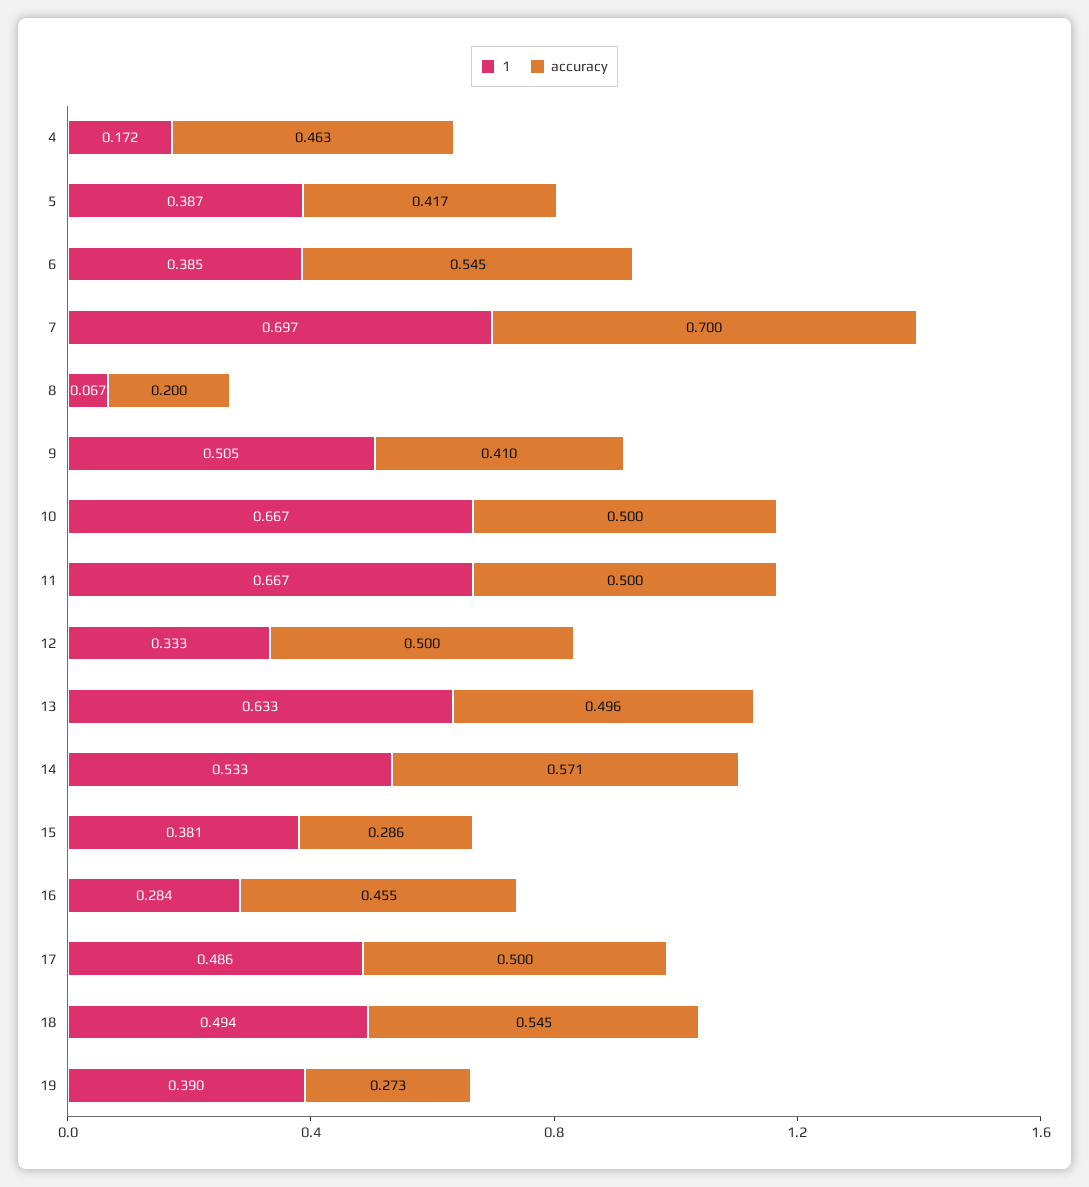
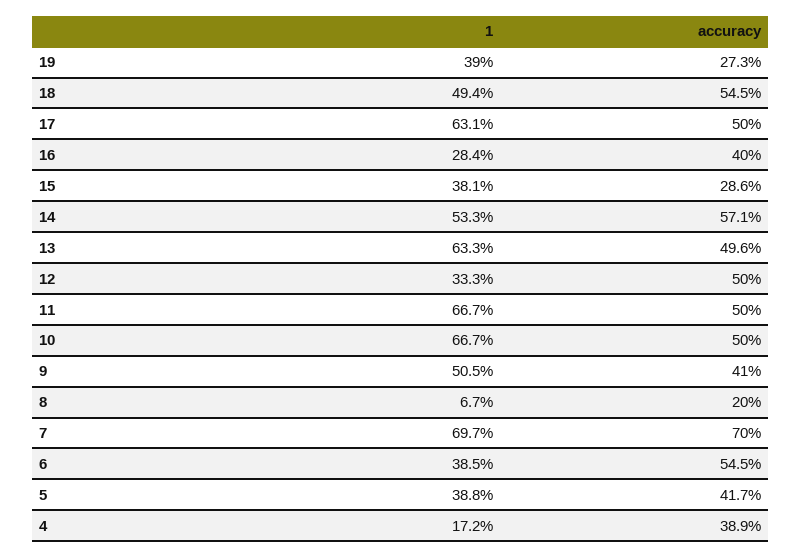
accuracy, 4: 0.463 -> 0.389
1, 5: 0.387 -> 0.388
accuracy, 16: 0.455 -> 0.4
1, 17: 0.486 -> 0.631

